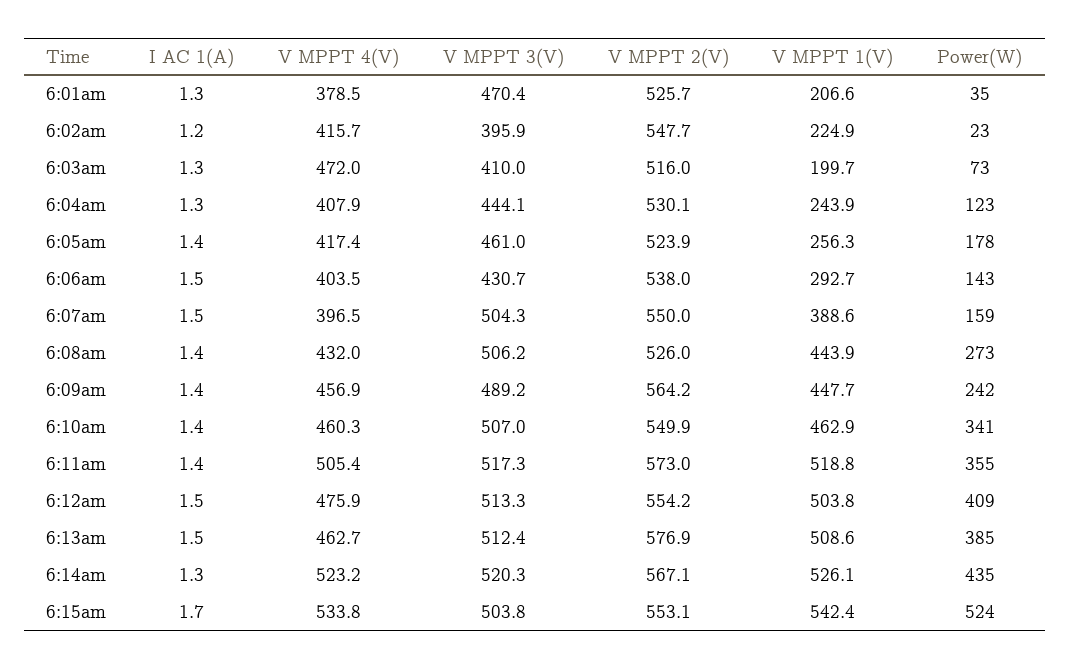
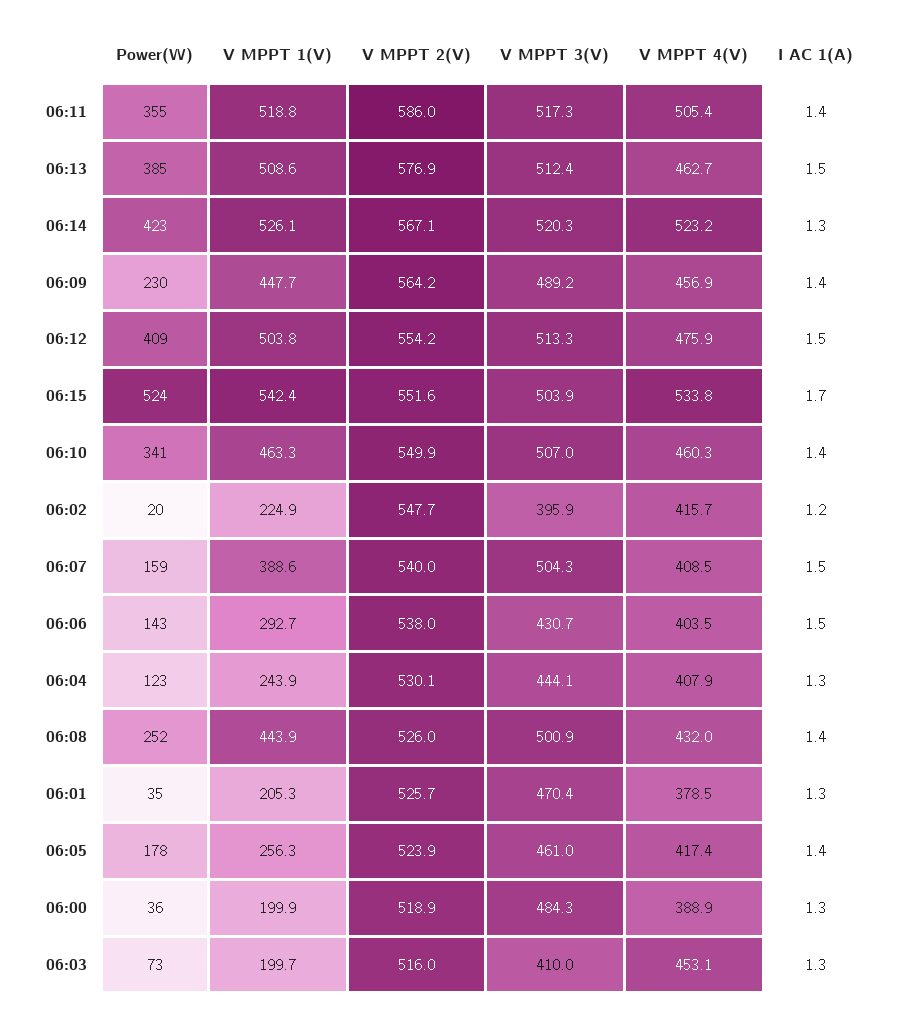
V MPPT 1(V), 6:01am: 206.6 -> 205.3
Power(W), 6:02am: 23 -> 20
V MPPT 4(V), 6:03am: 472 -> 453.1
V MPPT 4(V), 6:07am: 396.5 -> 408.5
V MPPT 2(V), 6:07am: 550 -> 540
V MPPT 3(V), 6:08am: 506.2 -> 500.9
Power(W), 6:08am: 273 -> 252
Power(W), 6:09am: 242 -> 230
V MPPT 1(V), 6:10am: 462.9 -> 463.3
V MPPT 2(V), 6:11am: 573 -> 586
Power(W), 6:14am: 435 -> 423
V MPPT 3(V), 6:15am: 503.8 -> 503.9
V MPPT 2(V), 6:15am: 553.1 -> 551.6
Power(W), 06:00: none -> 36
V MPPT 1(V), 06:00: none -> 199.9
V MPPT 2(V), 06:00: none -> 518.9
V MPPT 3(V), 06:00: none -> 484.3
V MPPT 4(V), 06:00: none -> 388.9
I AC 1(A), 06:00: none -> 1.3

